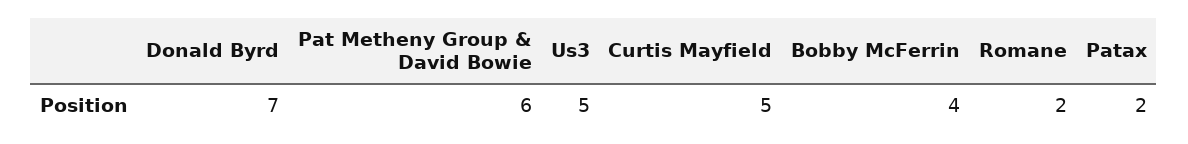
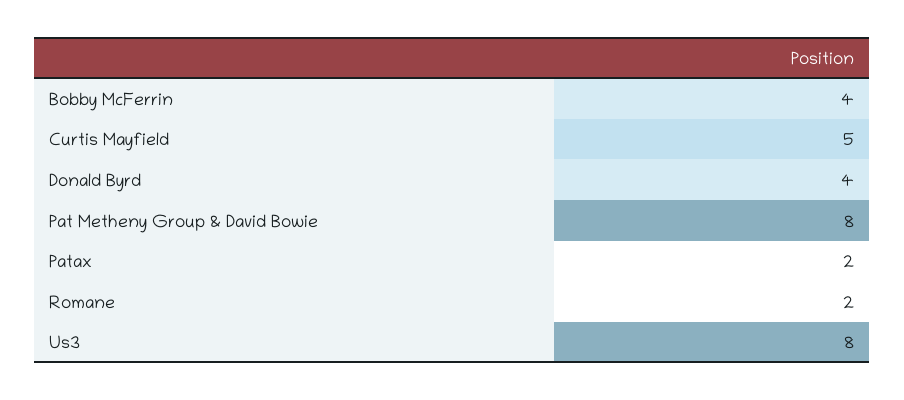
Donald Byrd: 7 -> 4
Pat Metheny Group & David Bowie: 6 -> 8
Us3: 5 -> 8

